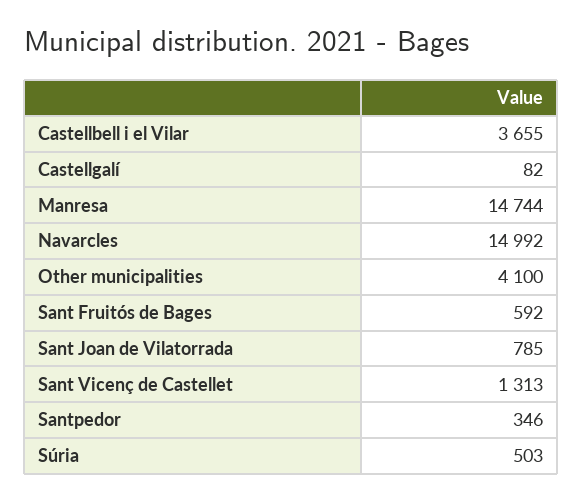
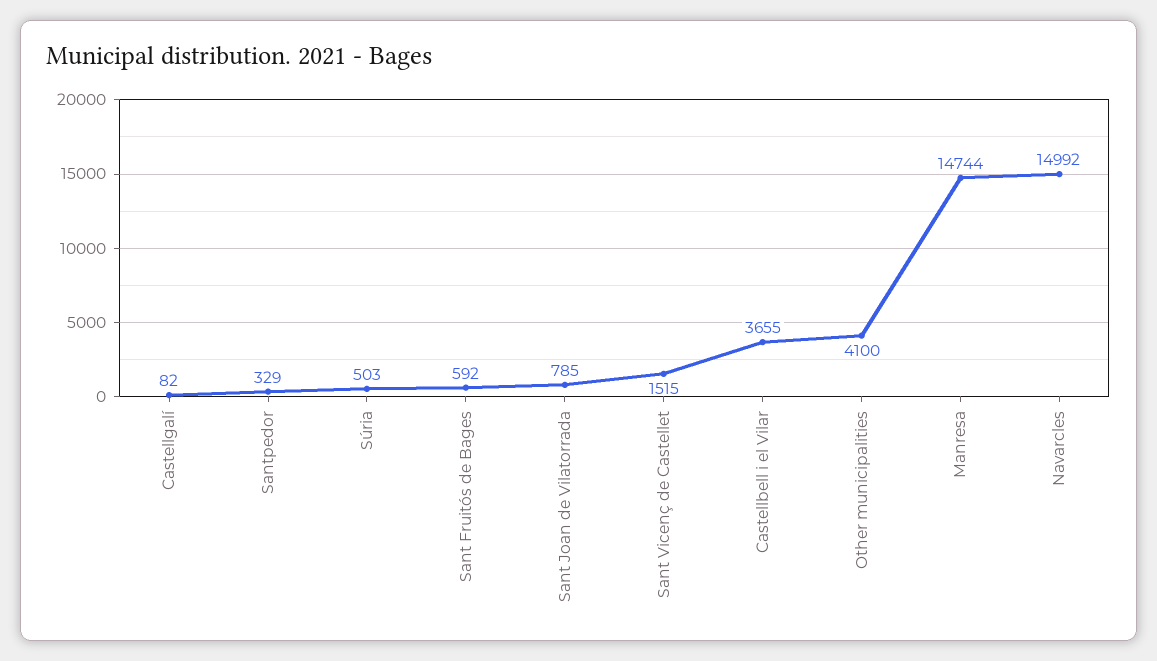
Sant Vicenç de Castellet: 1313 -> 1515
Santpedor: 346 -> 329

